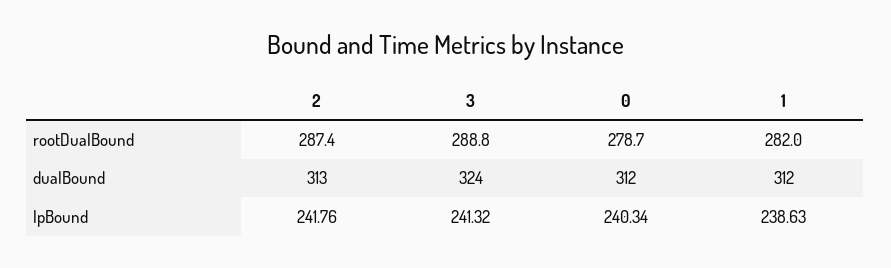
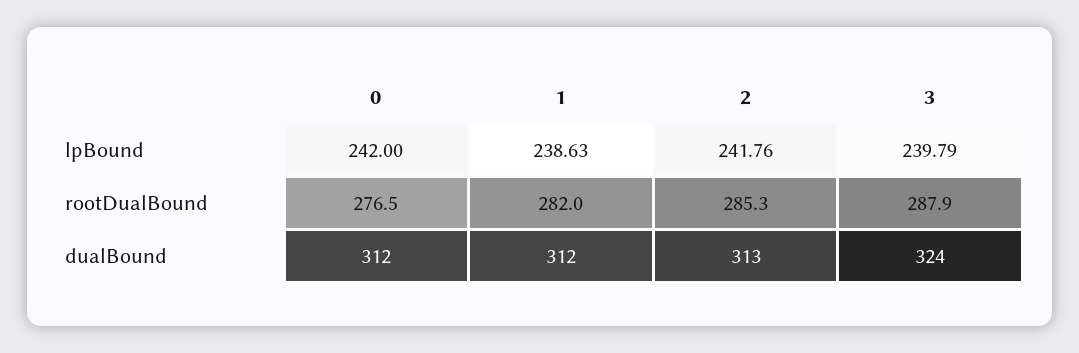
2, rootDualBound: 287.4 -> 285.3
3, rootDualBound: 288.8 -> 287.9
0, rootDualBound: 278.7 -> 276.5
3, lpBound: 241.32 -> 239.79
0, lpBound: 240.34 -> 242

